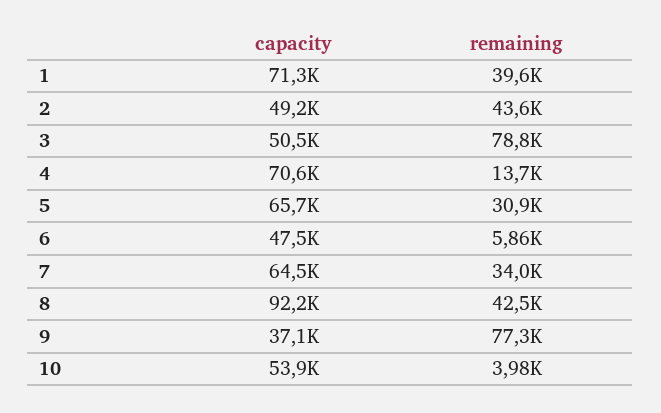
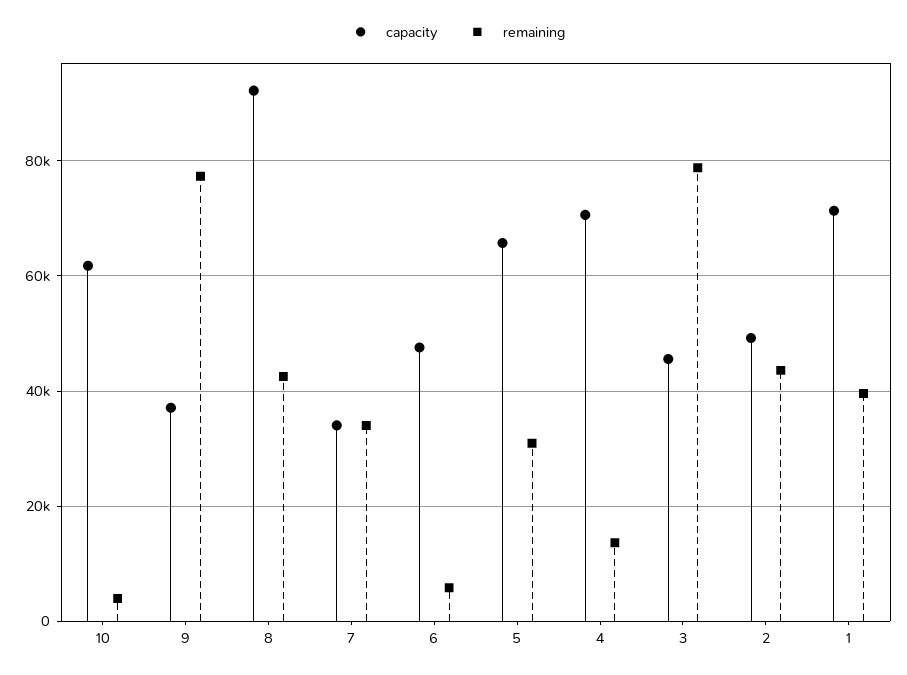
capacity, 3: 50500 -> 46000
capacity, 7: 64500 -> 34000
capacity, 10: 53900 -> 62000

